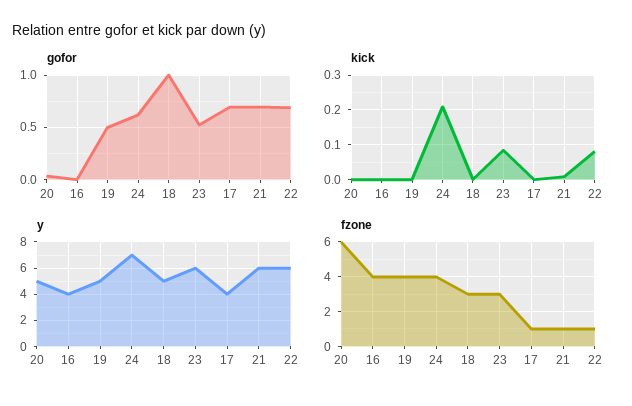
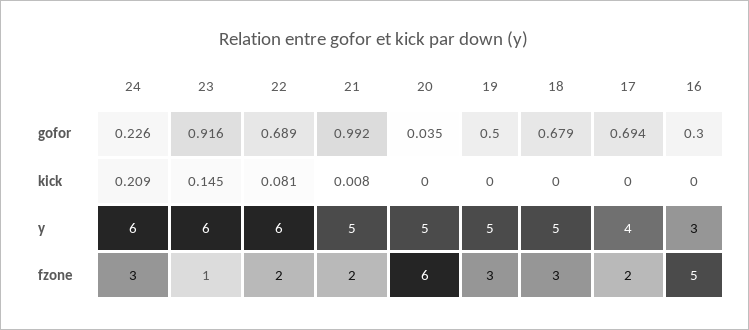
gofor, 16: 0 -> 0.3
gofor, 24: 0.6 -> 0.226
gofor, 18: 1 -> 0.679
gofor, 23: 0.5 -> 0.916
gofor, 21: 0.7 -> 0.992
kick, 23: 0.08 -> 0.145
y, 16: 4 -> 3
y, 24: 7 -> 6
y, 21: 6 -> 5
fzone, 16: 4 -> 5
fzone, 19: 4 -> 3
fzone, 24: 4 -> 3
fzone, 23: 3 -> 1
fzone, 17: 1 -> 2
fzone, 21: 1 -> 2
fzone, 22: 1 -> 2

